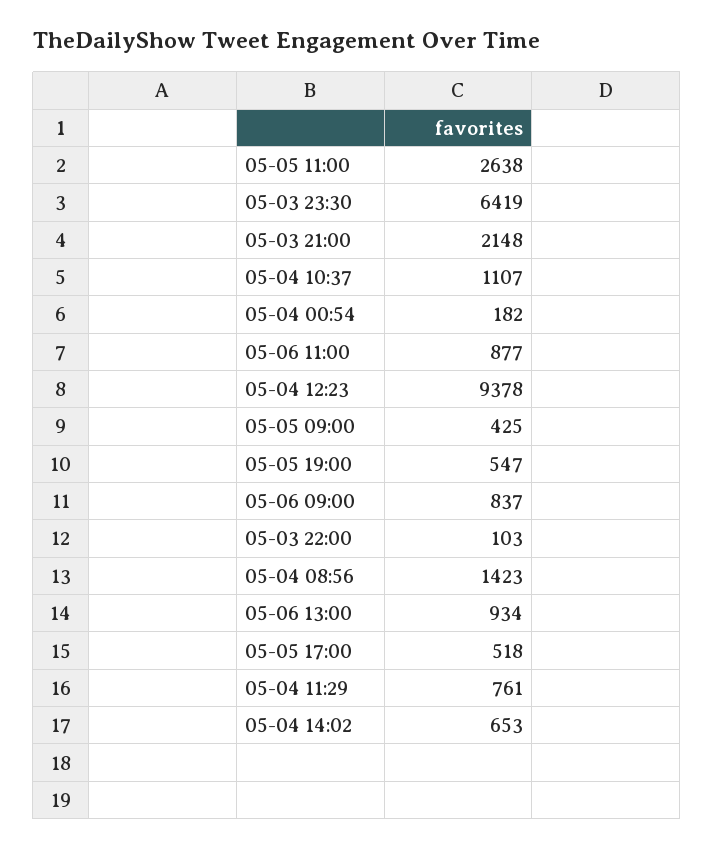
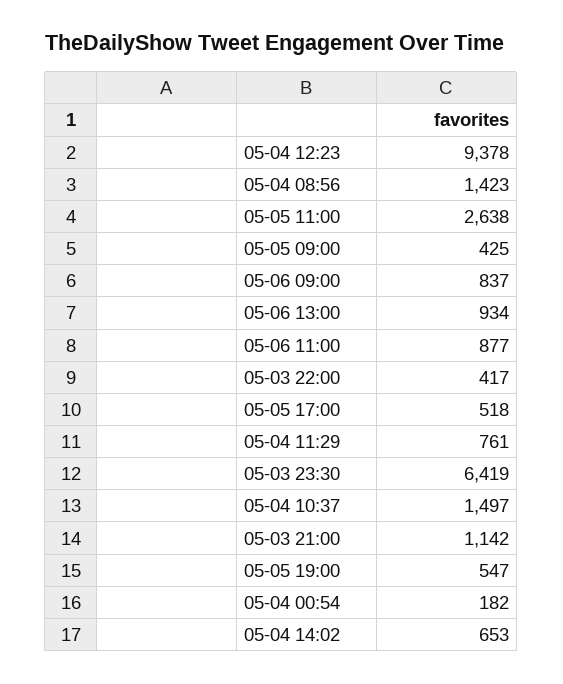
05-03 21:00: 2148 -> 1142
05-04 10:37: 1107 -> 1497
05-03 22:00: 103 -> 417

